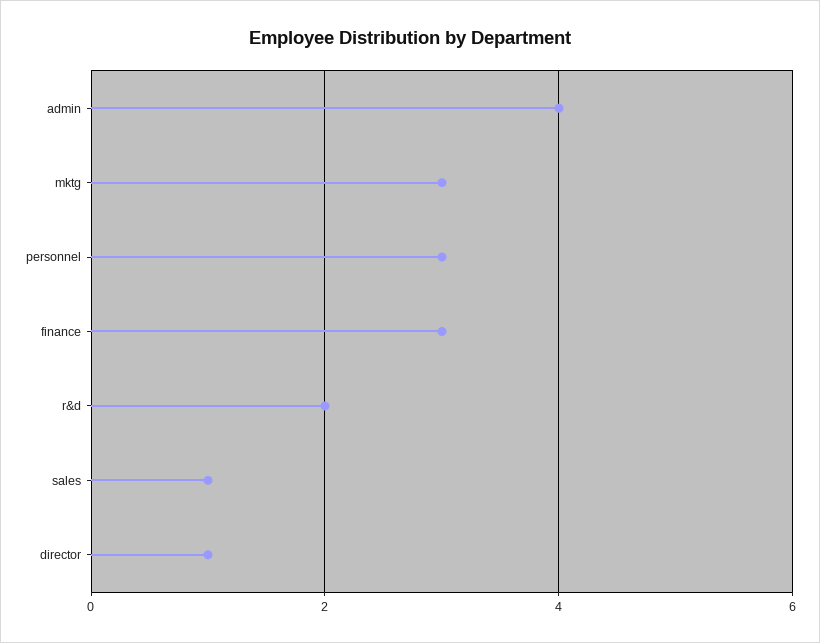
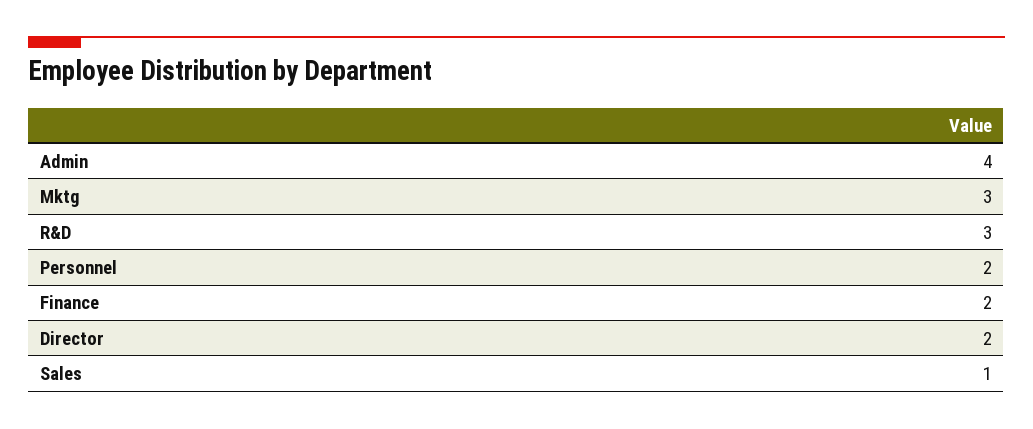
personnel: 3 -> 2
finance: 3 -> 2
r&d: 2 -> 3
director: 1 -> 2

